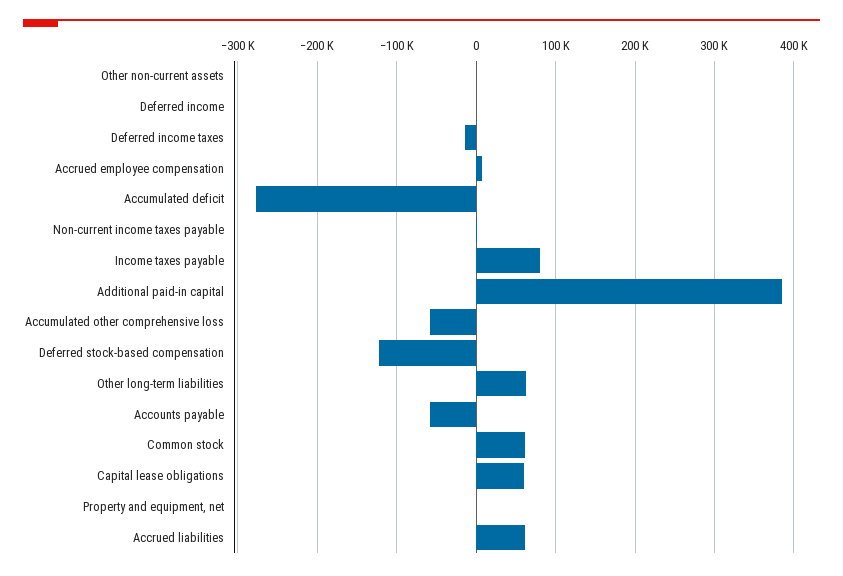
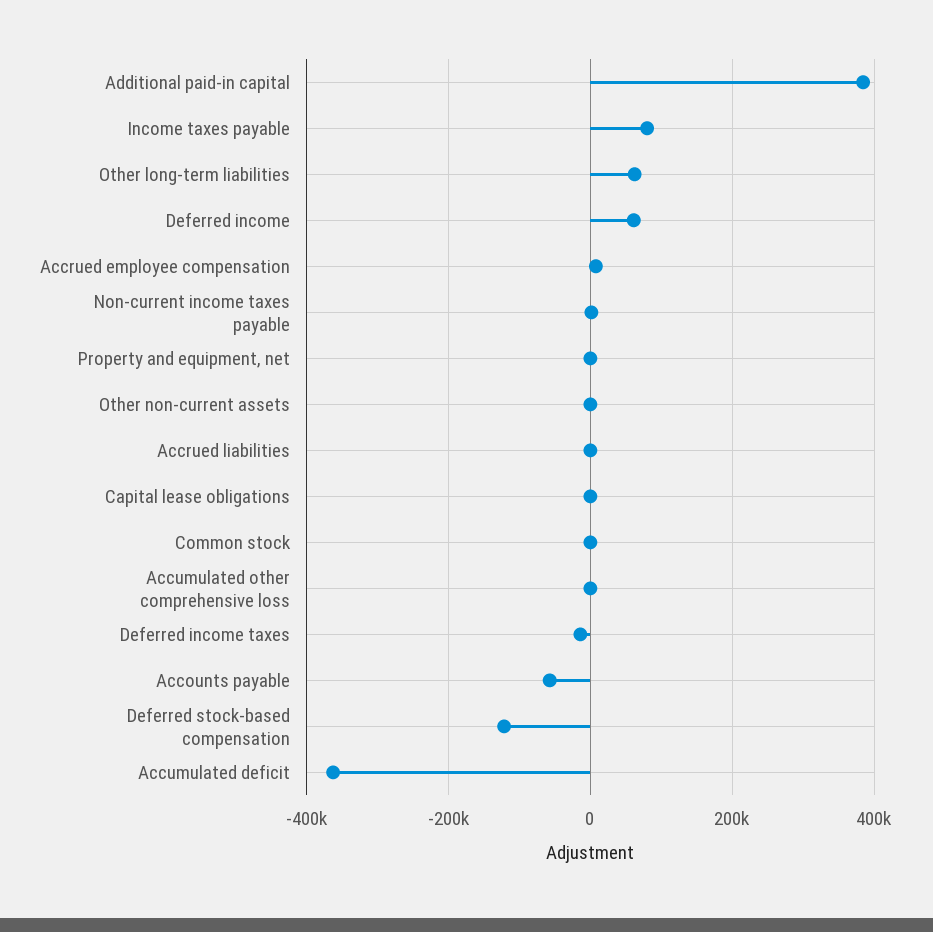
Deferred income: 0 -> 60000
Accumulated deficit: -280000 -> -360000
Accumulated other comprehensive loss: -60000 -> 0
Common stock: 60000 -> 0
Capital lease obligations: 60000 -> 0
Accrued liabilities: 60000 -> 0

